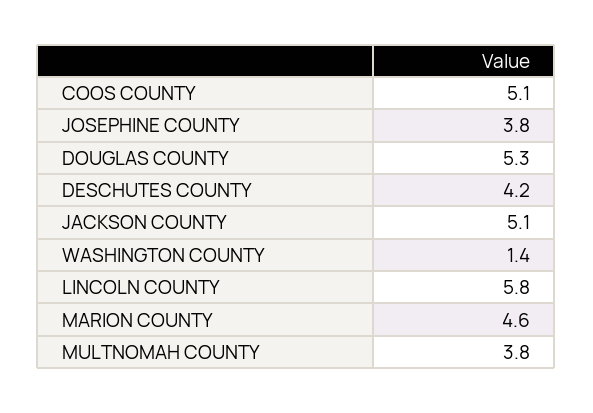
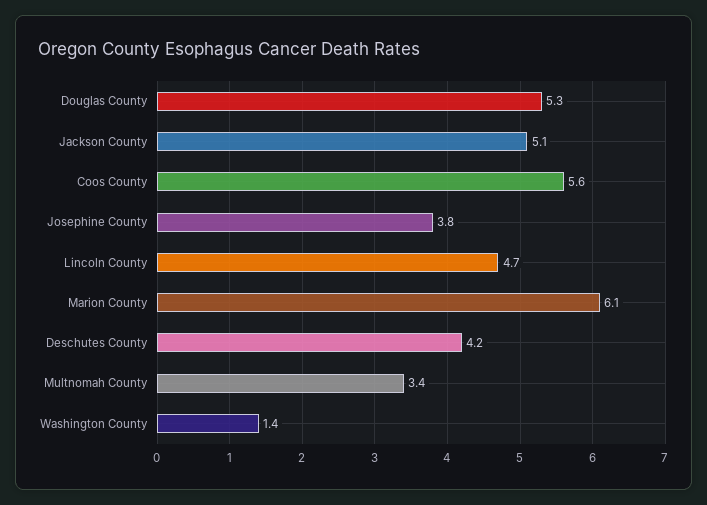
COOS COUNTY: 5.1 -> 5.6
LINCOLN COUNTY: 5.8 -> 4.7
MARION COUNTY: 4.6 -> 6.1
MULTNOMAH COUNTY: 3.8 -> 3.4

